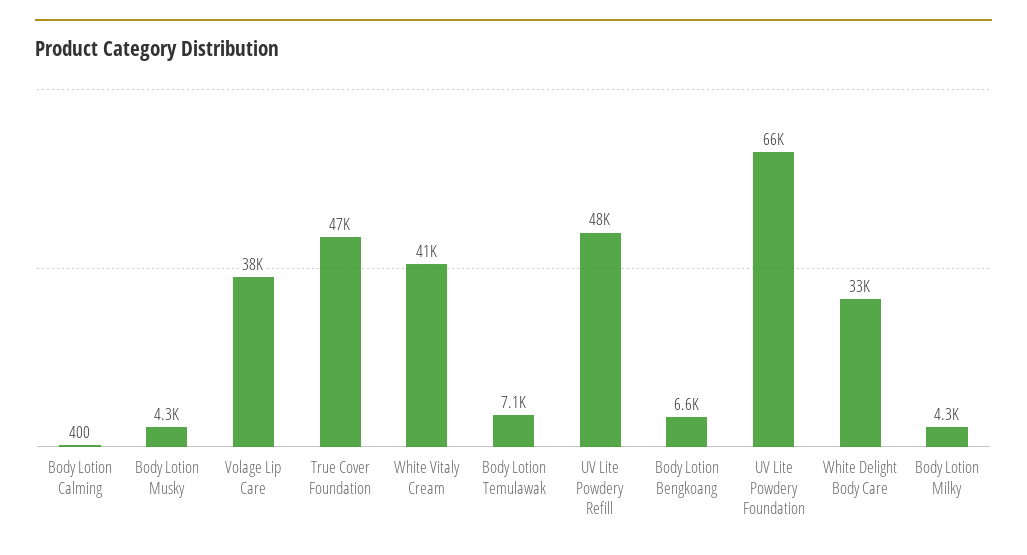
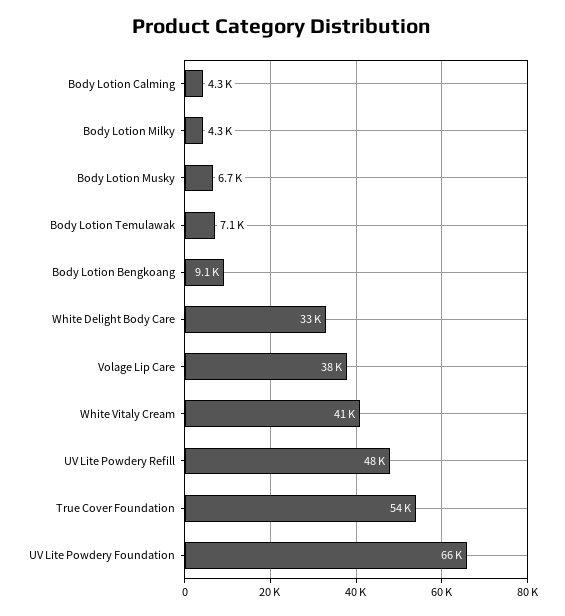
Body Lotion Calming: 400 -> 4300
Body Lotion Musky: 4300 -> 6700
True Cover Foundation: 47000 -> 54000
Body Lotion Bengkoang: 6600 -> 9100

